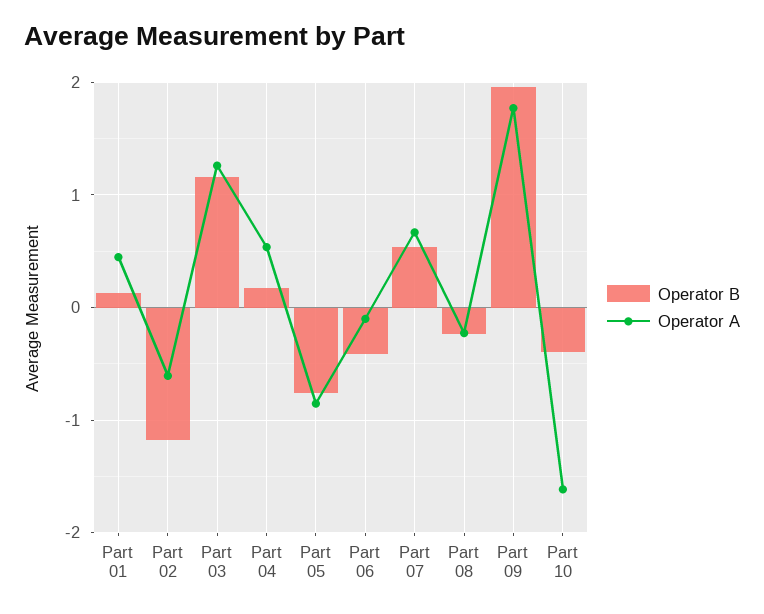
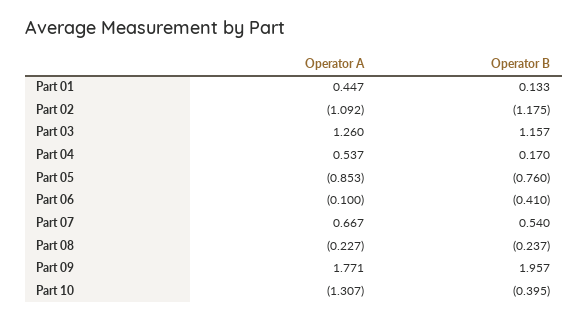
Operator A, Part 02: -0.6 -> -1.092
Operator A, Part 10: -1.6 -> -1.307

